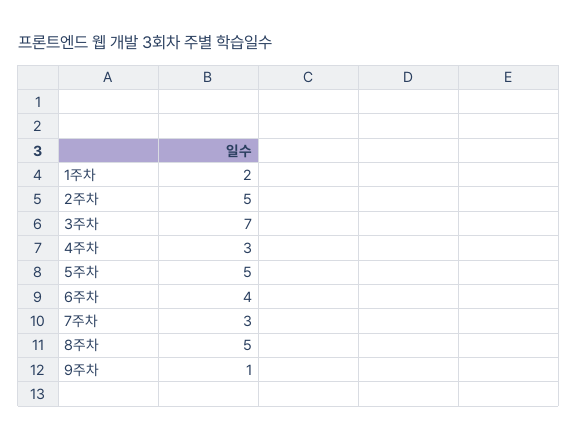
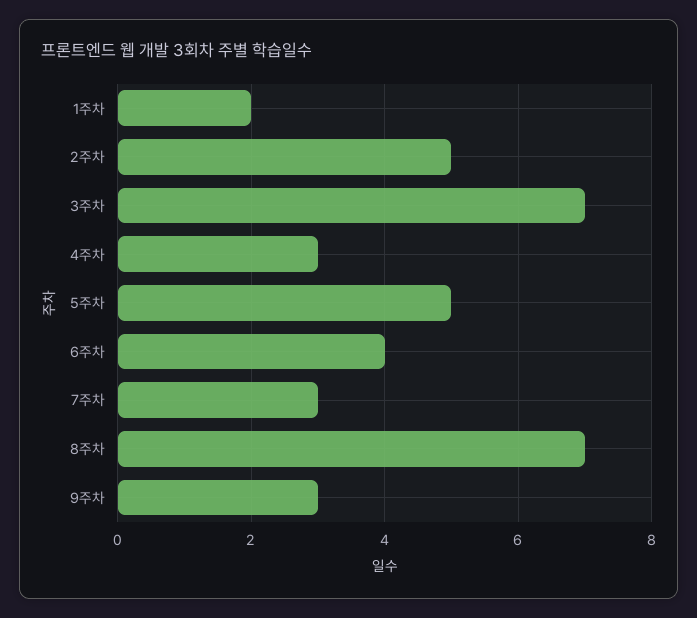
8주차: 5 -> 7
9주차: 1 -> 3

